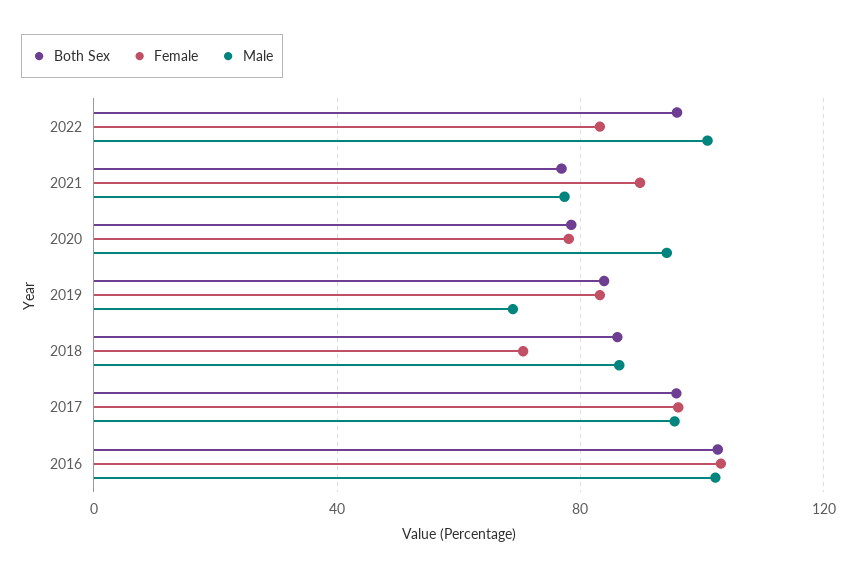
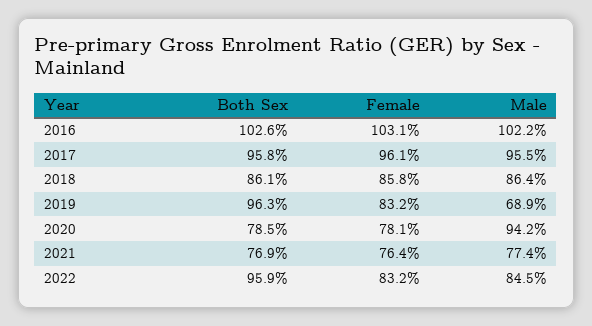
Male, 2022: 100 -> 84.5
Female, 2021: 90 -> 76.4
Both Sex, 2019: 85 -> 96.3
Female, 2018: 70 -> 85.8

